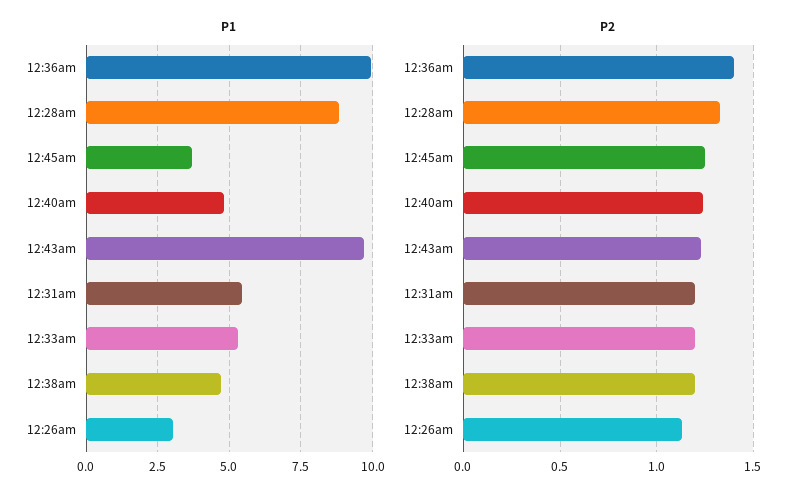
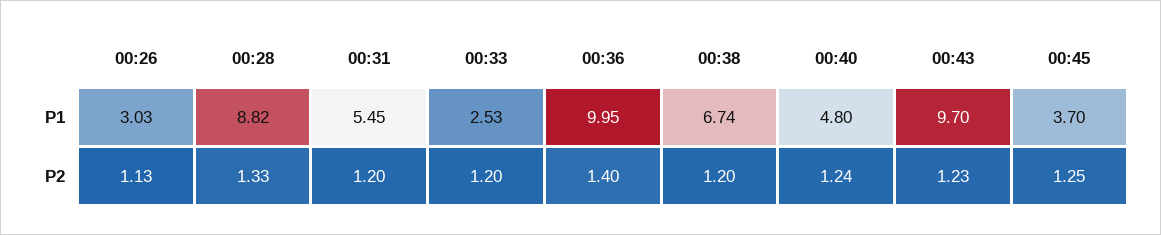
P1, 12:33am: 5.25 -> 2.53
P1, 12:38am: 4.75 -> 6.74

